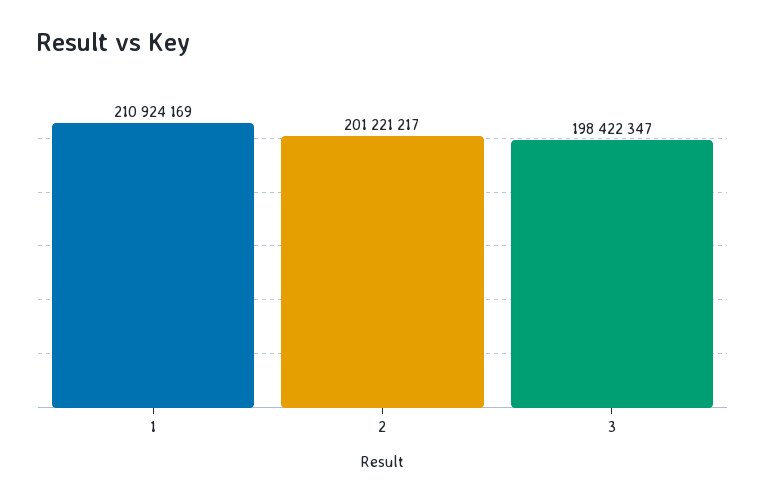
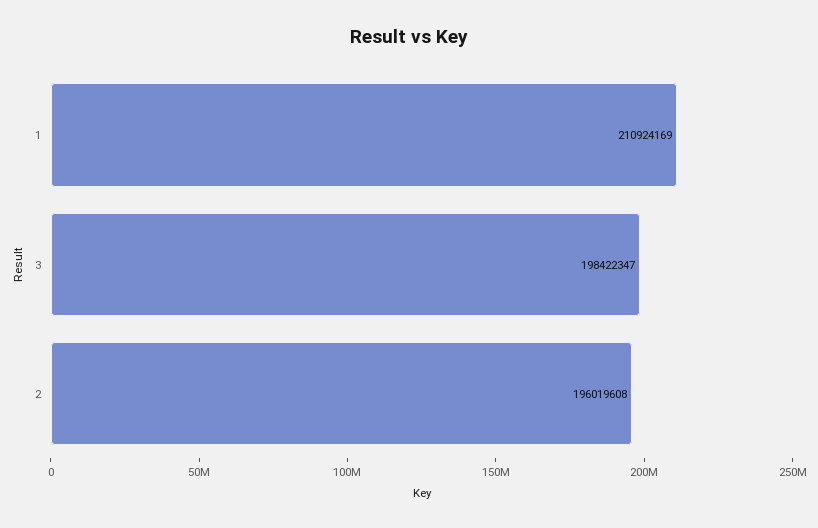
2: 201221217 -> 196019608

